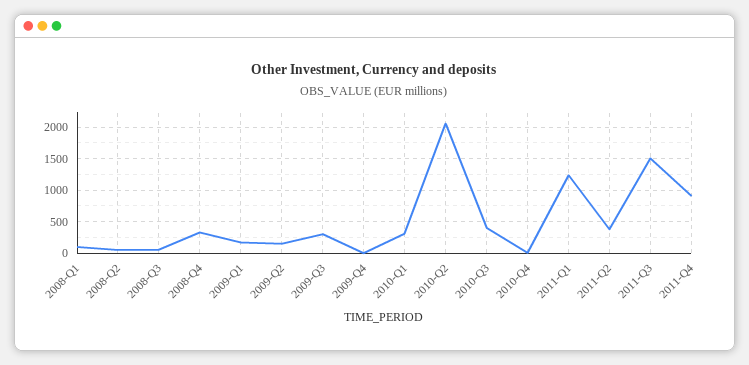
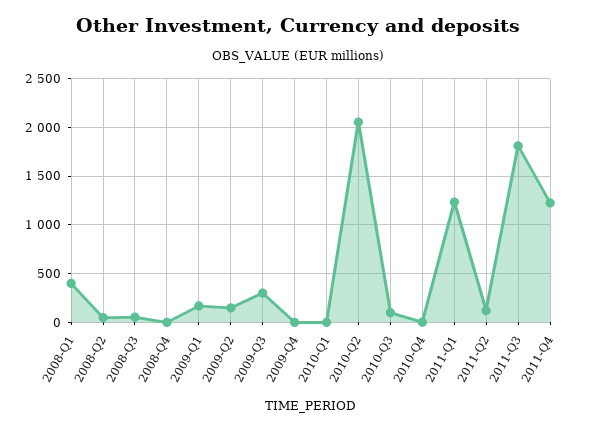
2008-Q1: 100 -> 400
2008-Q4: 300 -> 0
2010-Q1: 300 -> 0
2010-Q3: 400 -> 100
2011-Q2: 400 -> 100
2011-Q3: 1500 -> 1800
2011-Q4: 900 -> 1200

